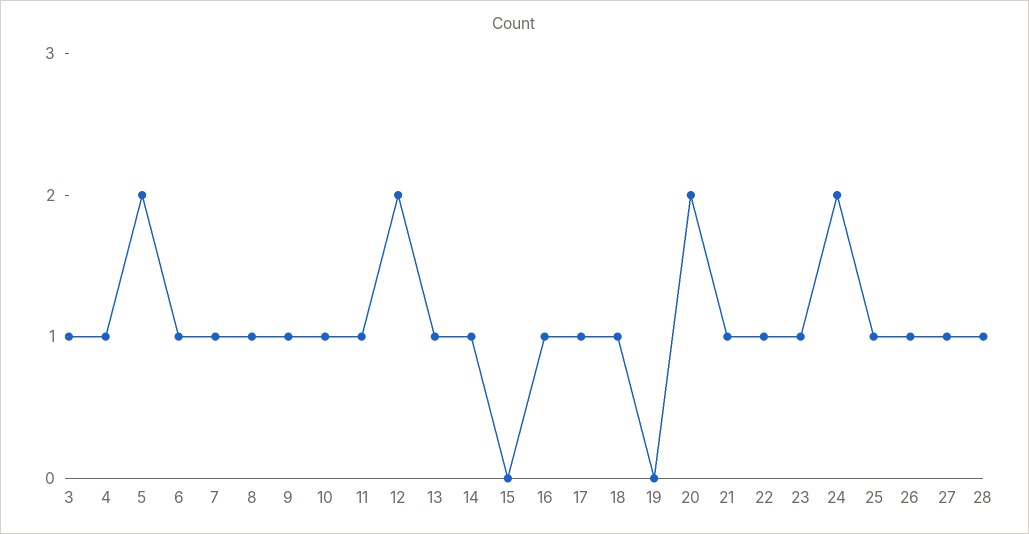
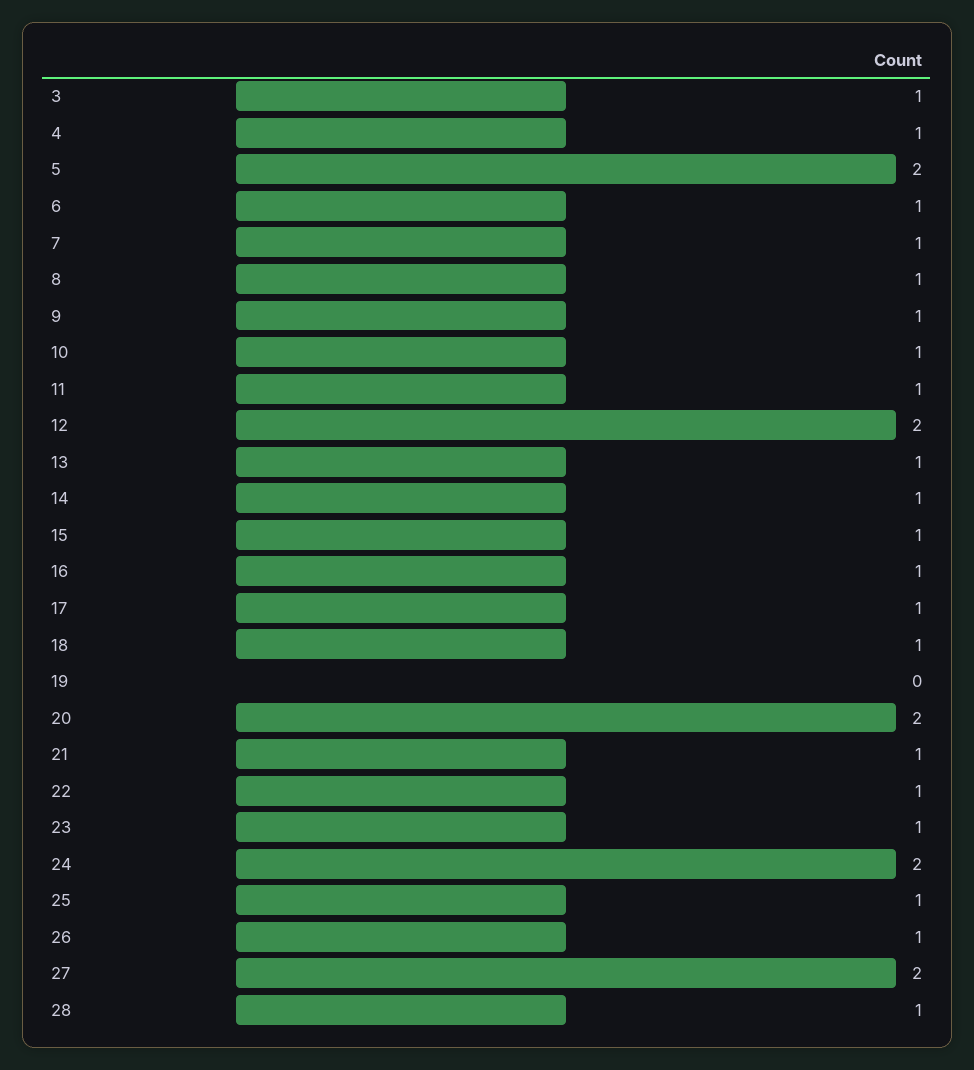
15: 0 -> 1
27: 1 -> 2

